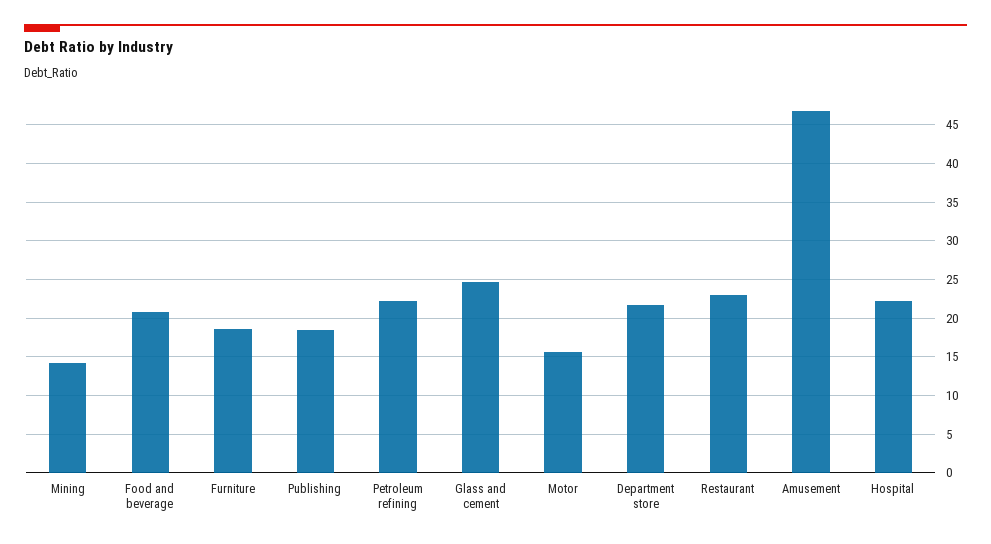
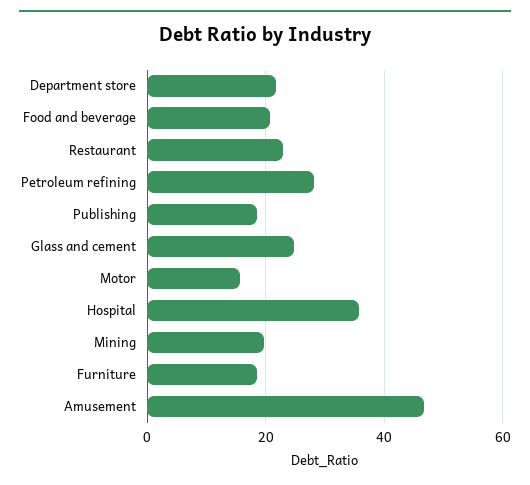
Mining: 14 -> 20
Petroleum refining: 22 -> 28
Hospital: 22 -> 36

